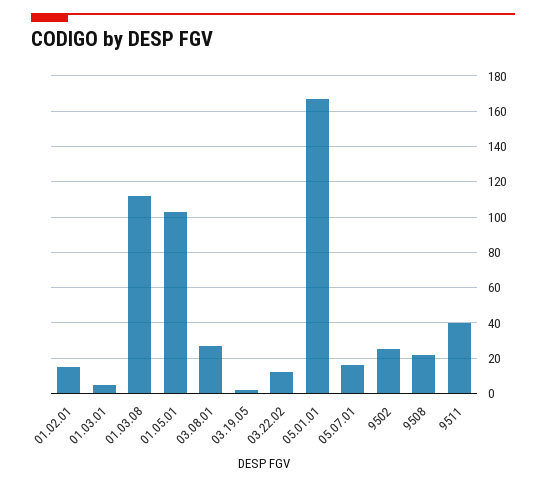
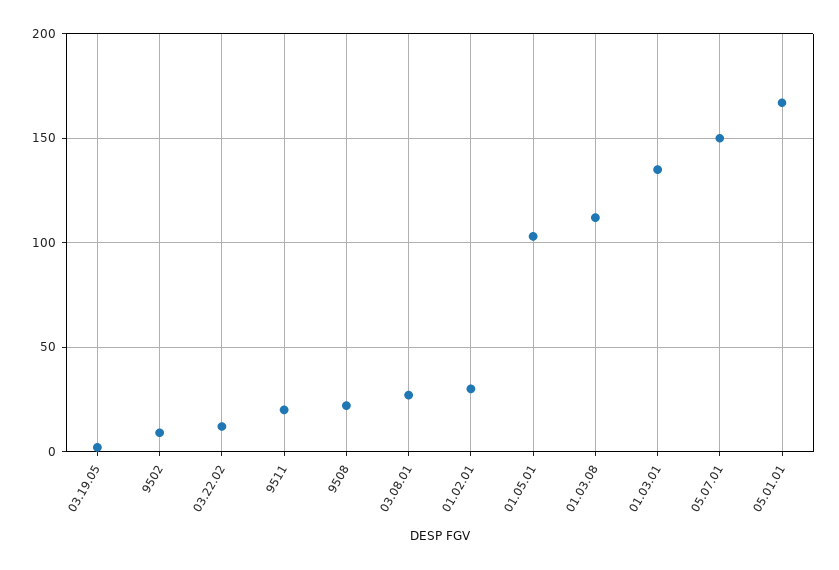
01.02.01: 15 -> 30
01.03.01: 5 -> 135
05.07.01: 15 -> 150
9502: 25 -> 10
9511: 40 -> 20

